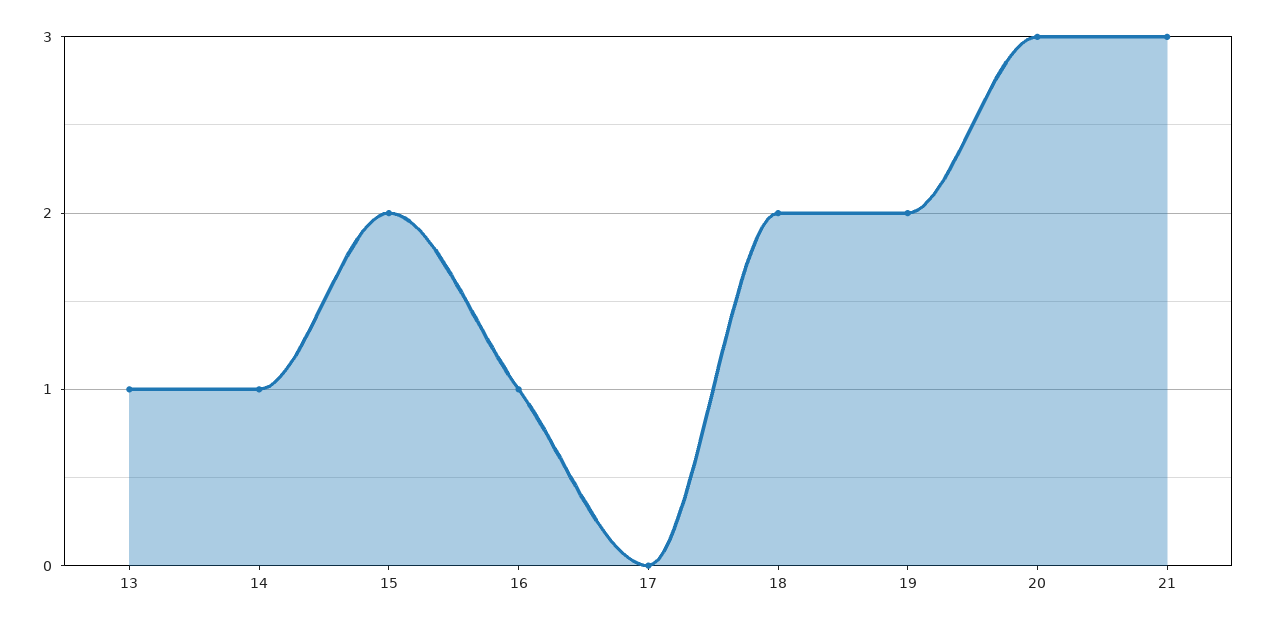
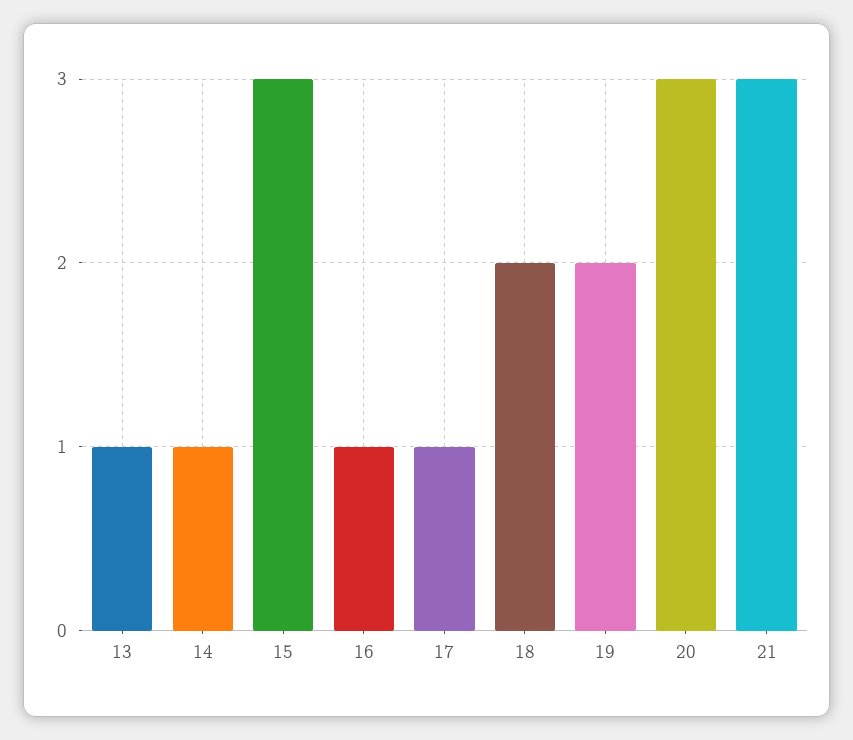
15: 2 -> 3
17: 0 -> 1

